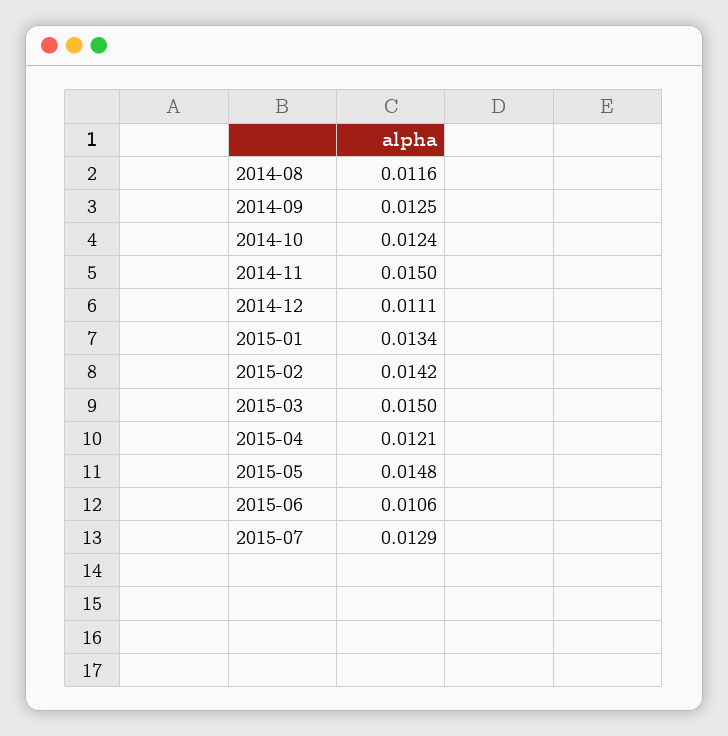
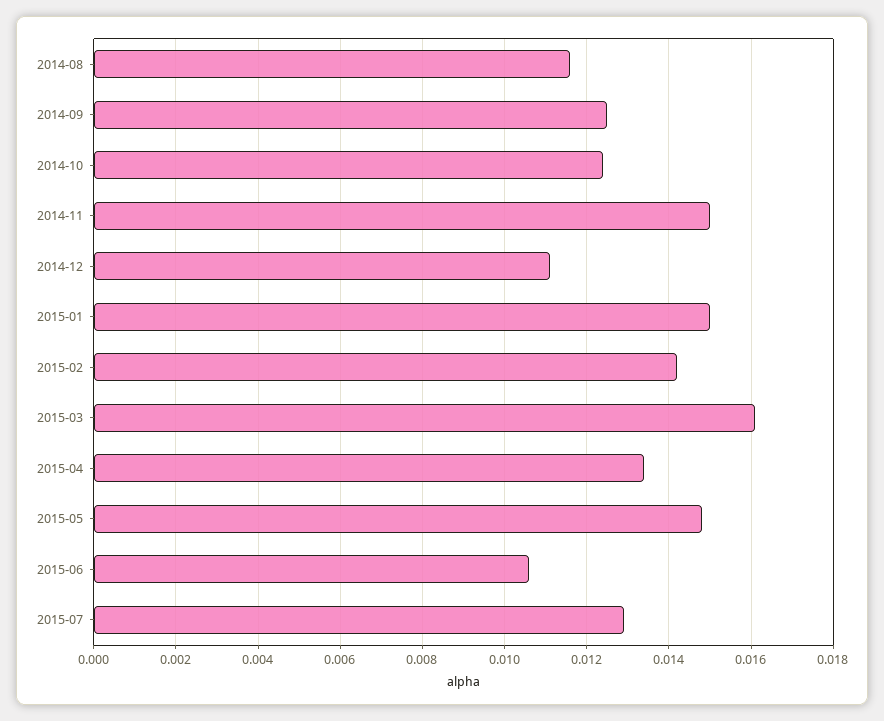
2015-01: 0.0134 -> 0.015
2015-03: 0.015 -> 0.016
2015-04: 0.0121 -> 0.0135

